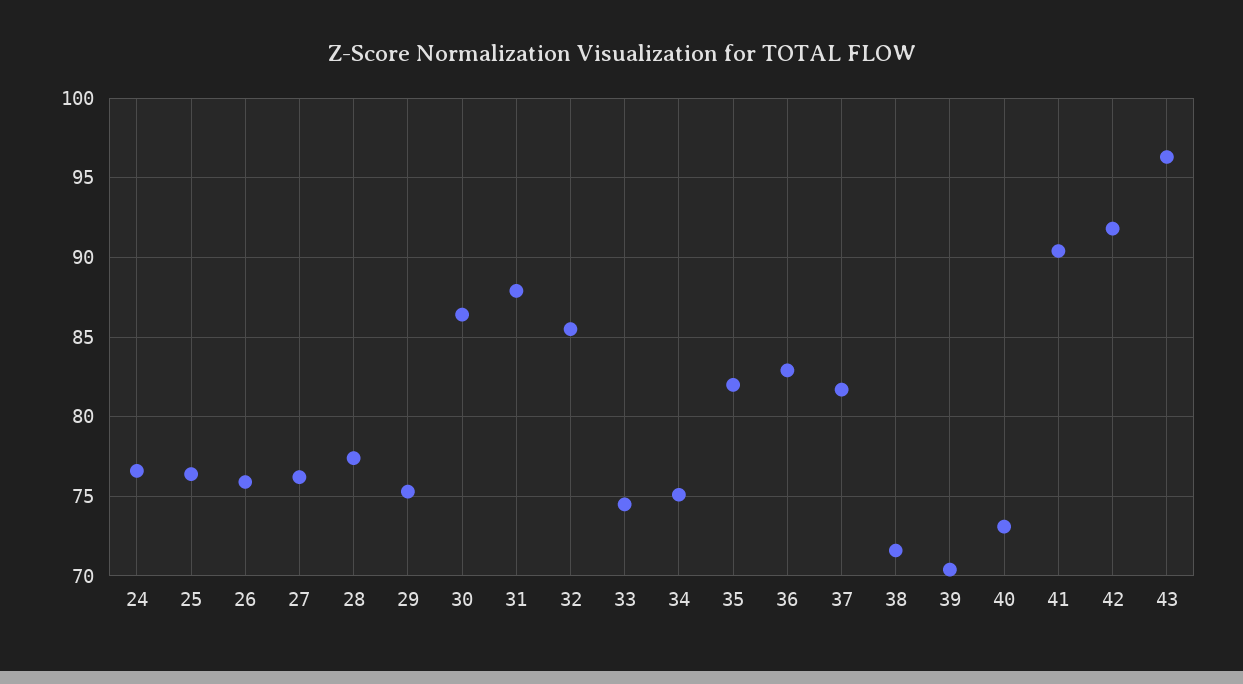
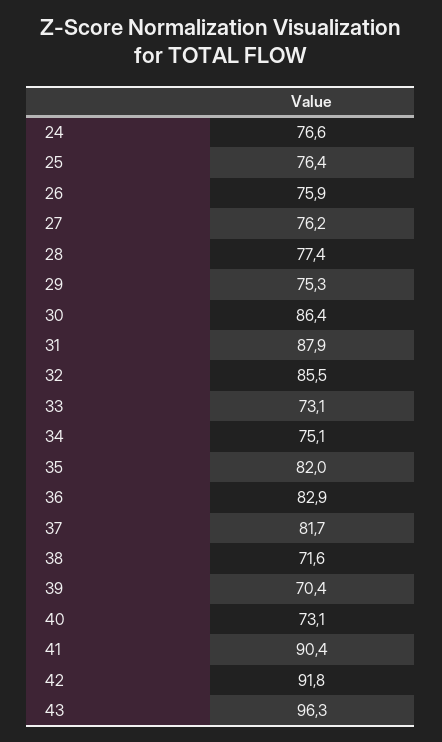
33: 74.5 -> 73.1

